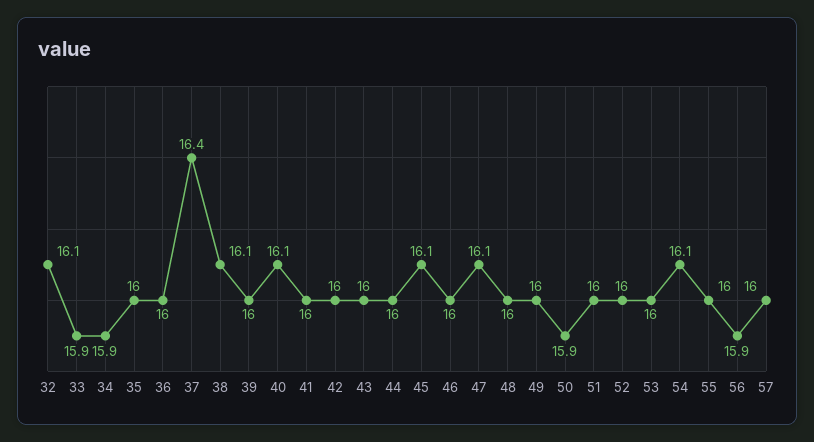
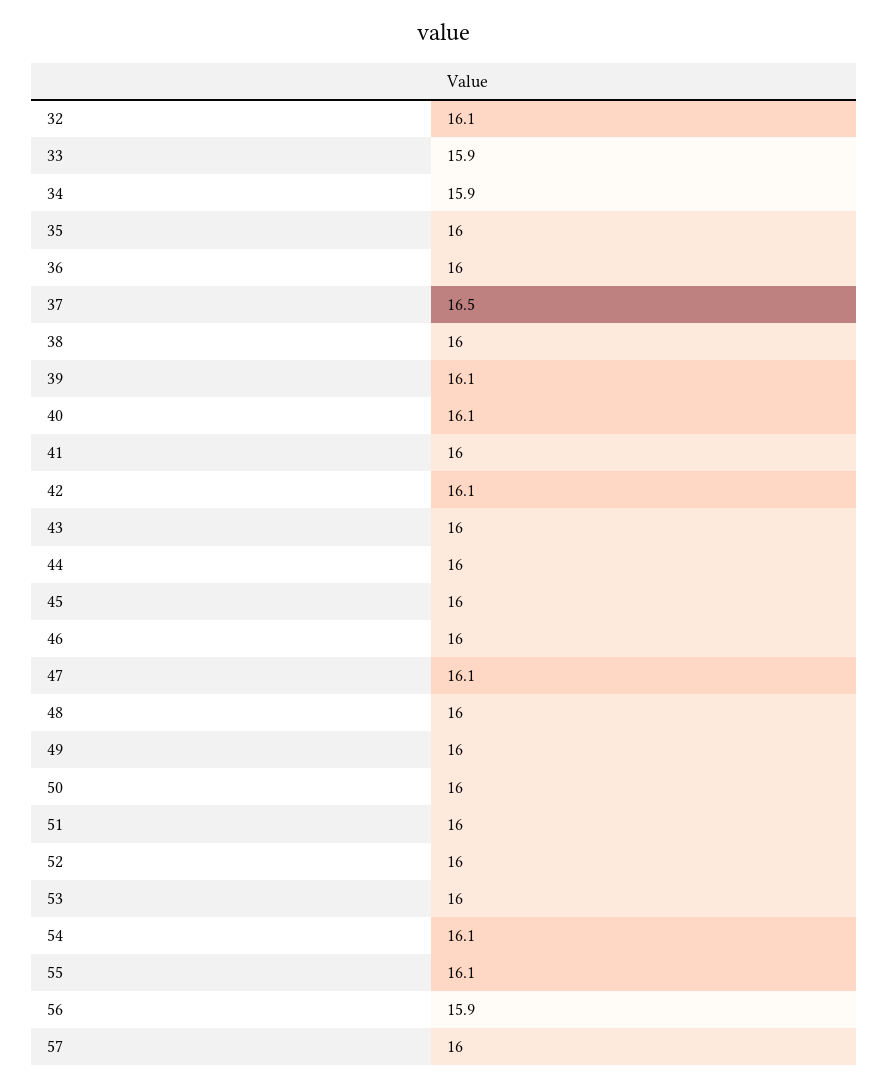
37: 16.4 -> 16.5
38: 16.1 -> 16
39: 16 -> 16.1
42: 16 -> 16.1
45: 16.1 -> 16
50: 15.9 -> 16
55: 16 -> 16.1

